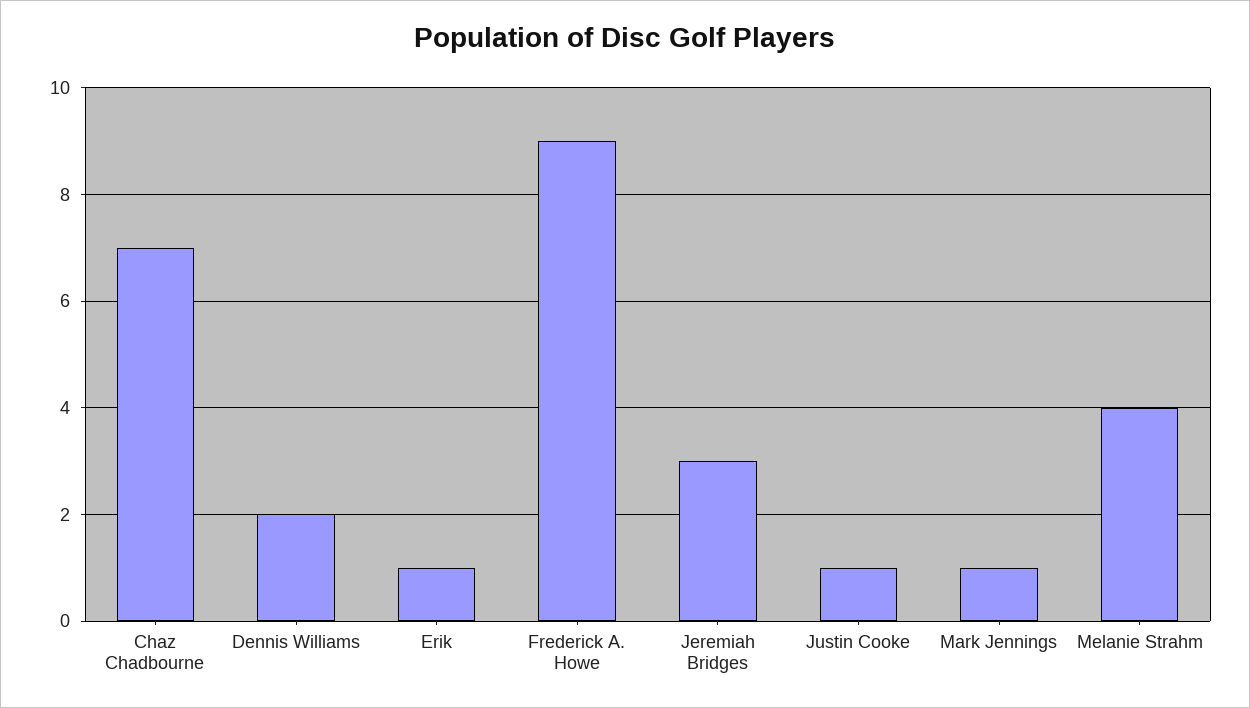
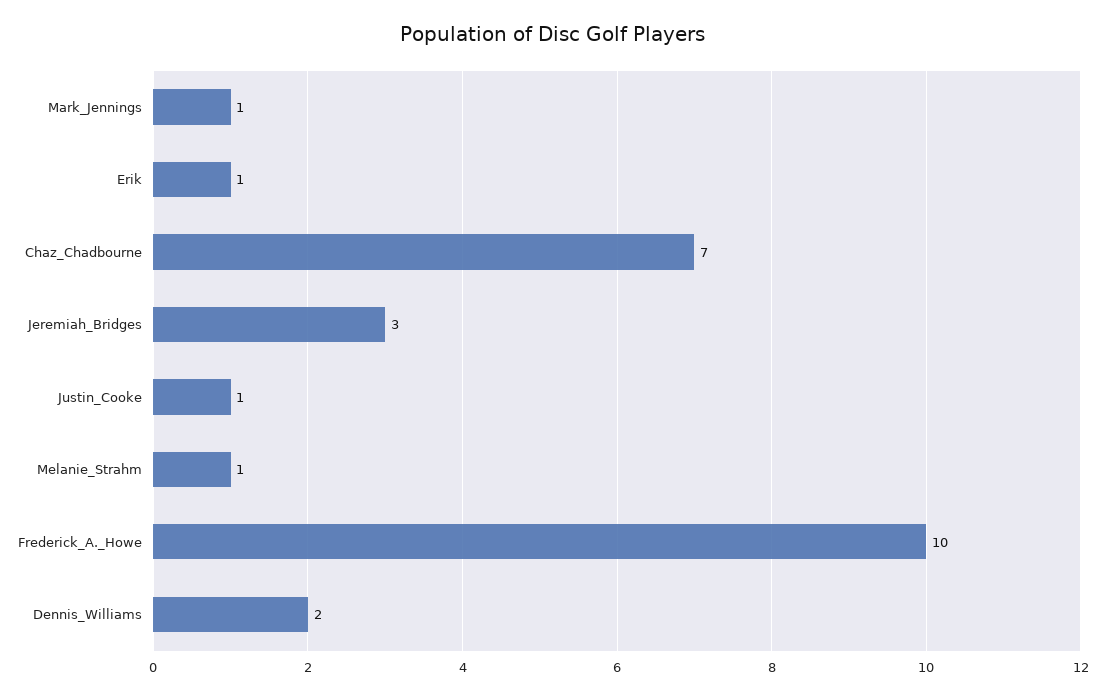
Frederick A. Howe: 9 -> 10
Melanie Strahm: 4 -> 1

